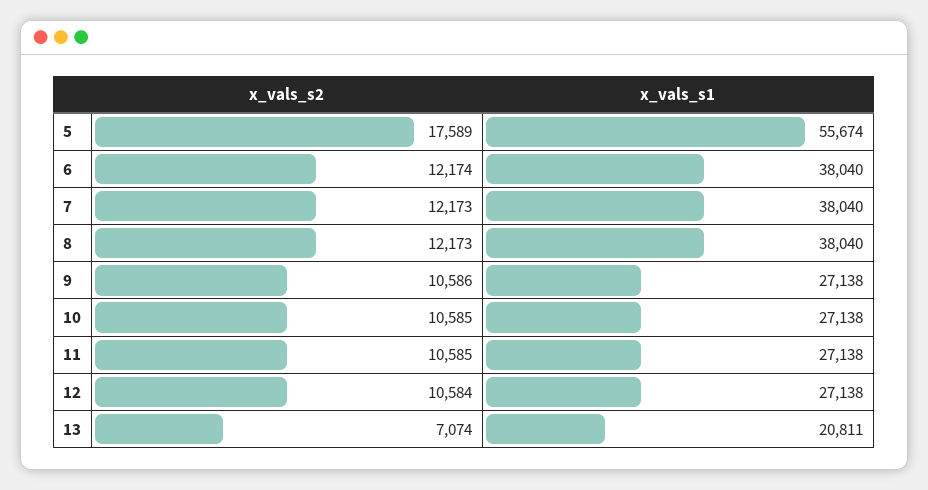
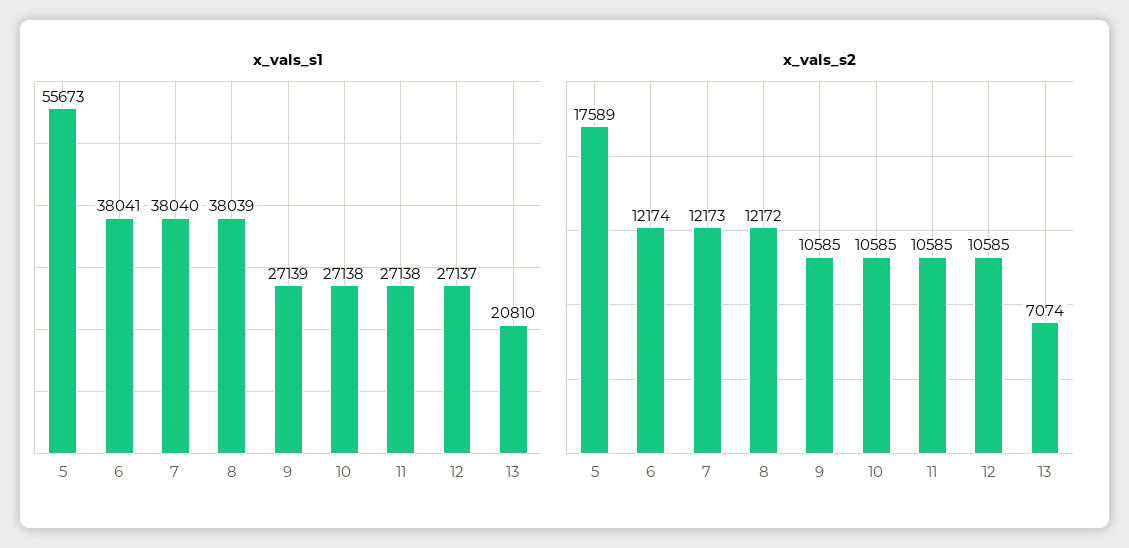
x_vals_s1, 5: 55674 -> 55673
x_vals_s1, 6: 38040 -> 38041
x_vals_s2, 8: 12173 -> 12172
x_vals_s1, 8: 38040 -> 38039
x_vals_s2, 9: 10586 -> 10585
x_vals_s1, 9: 27138 -> 27139
x_vals_s2, 12: 10584 -> 10585
x_vals_s1, 12: 27138 -> 27137
x_vals_s1, 13: 20811 -> 20810

